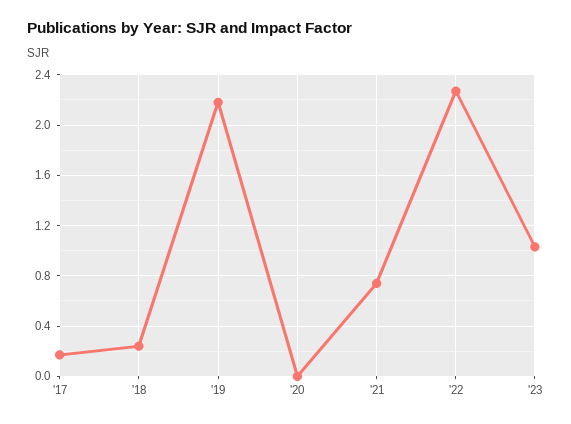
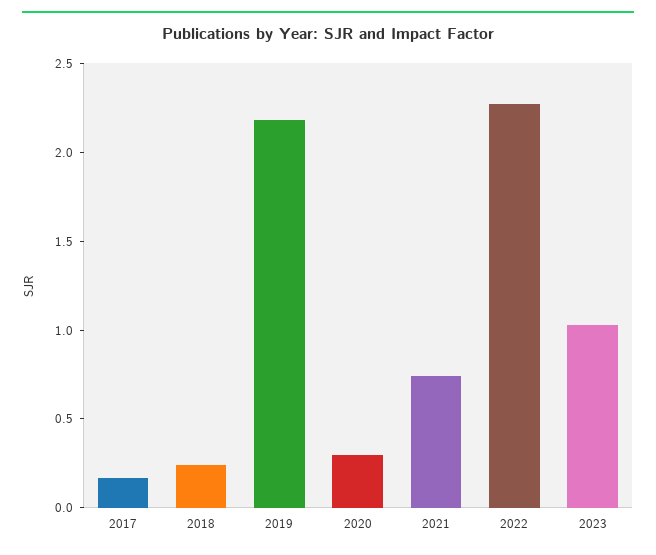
'20: 0 -> 0.3

